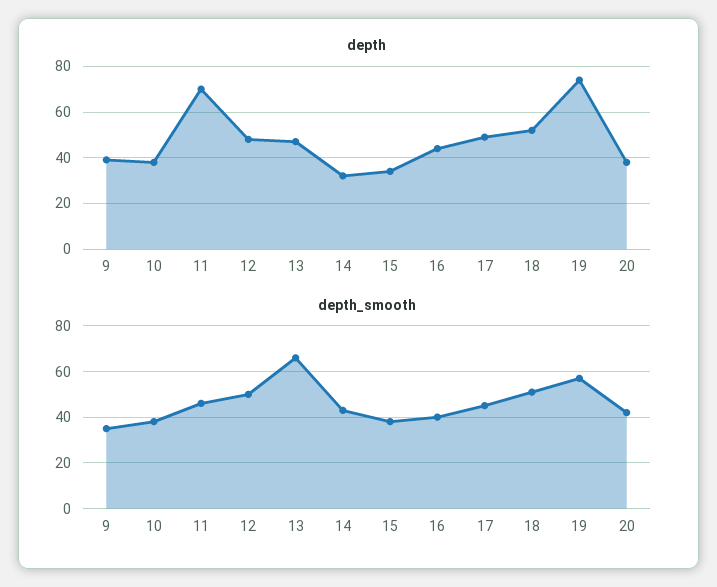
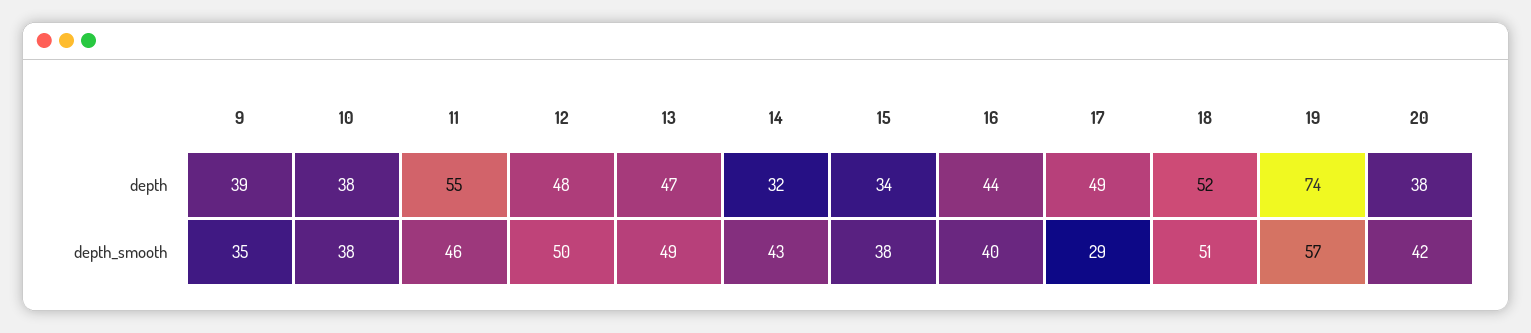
depth, 11: 70 -> 55
depth_smooth, 13: 65 -> 49
depth_smooth, 17: 45 -> 29

